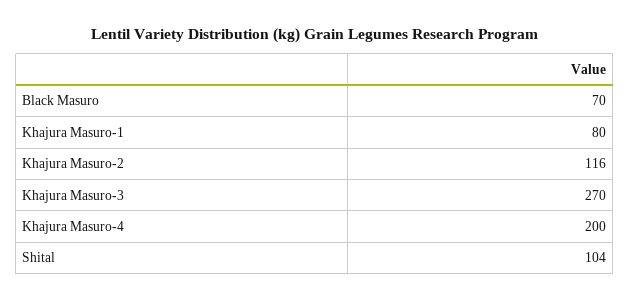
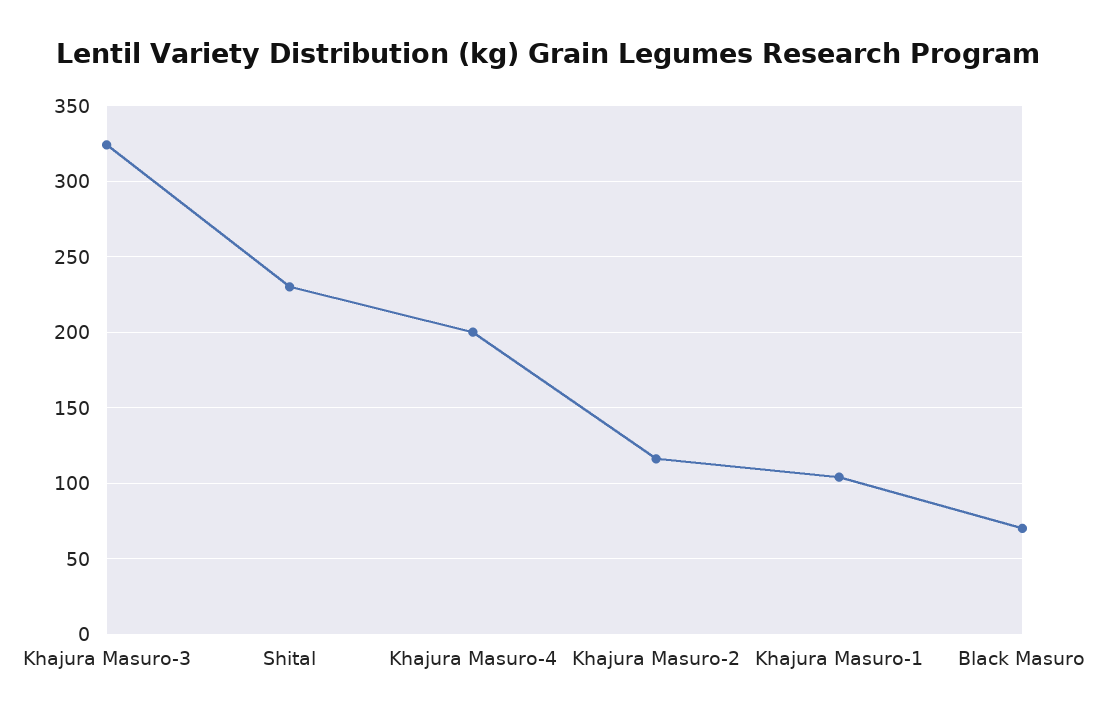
Khajura Masuro-1: 80 -> 105
Khajura Masuro-3: 270 -> 325
Shital: 104 -> 230

